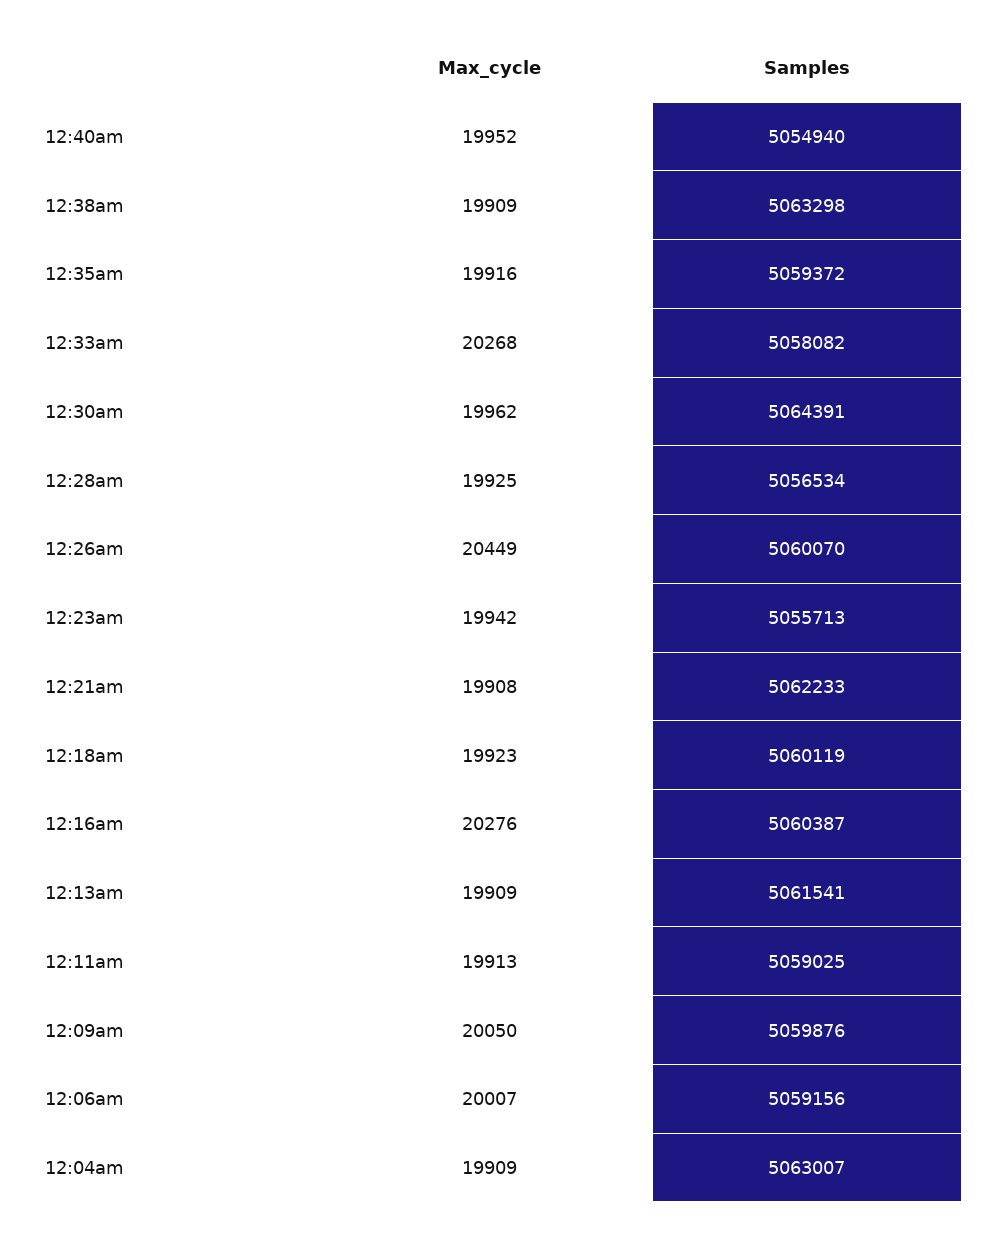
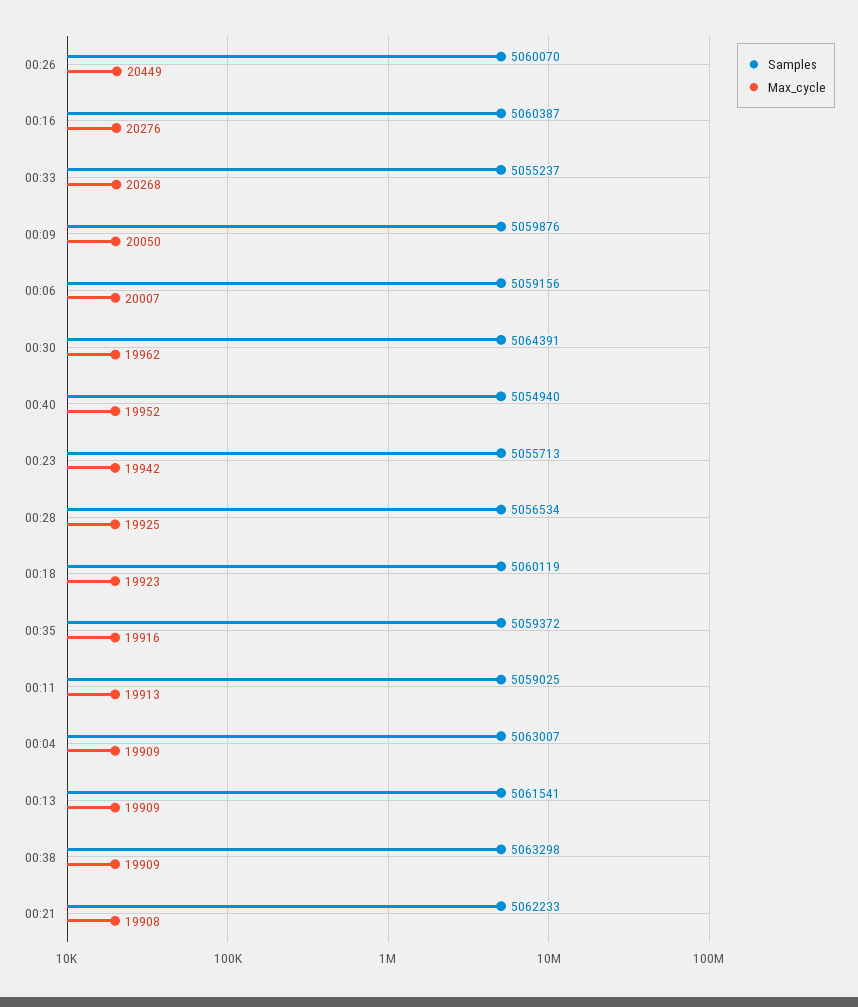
Samples, 12:33am: 5058082 -> 5055237

